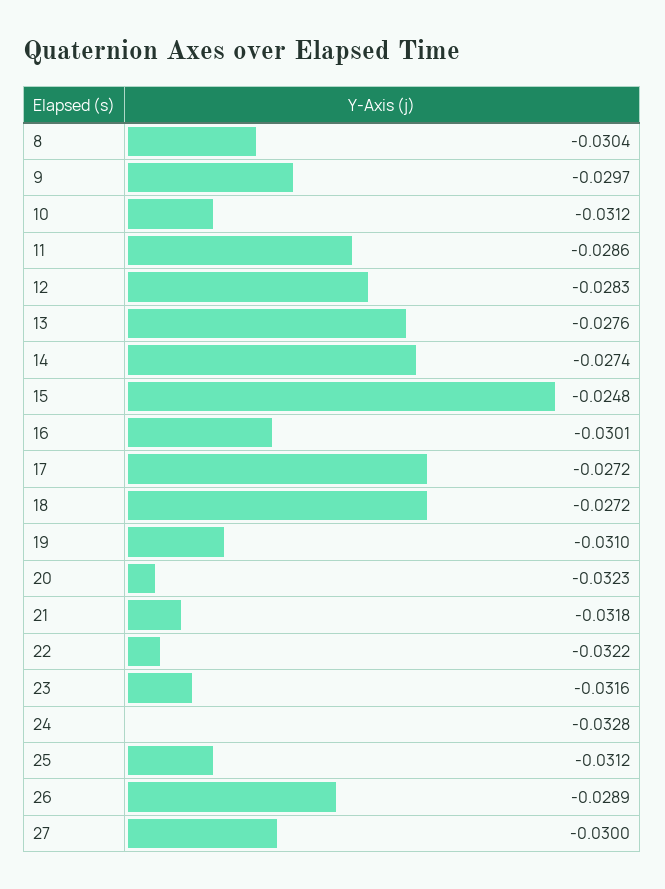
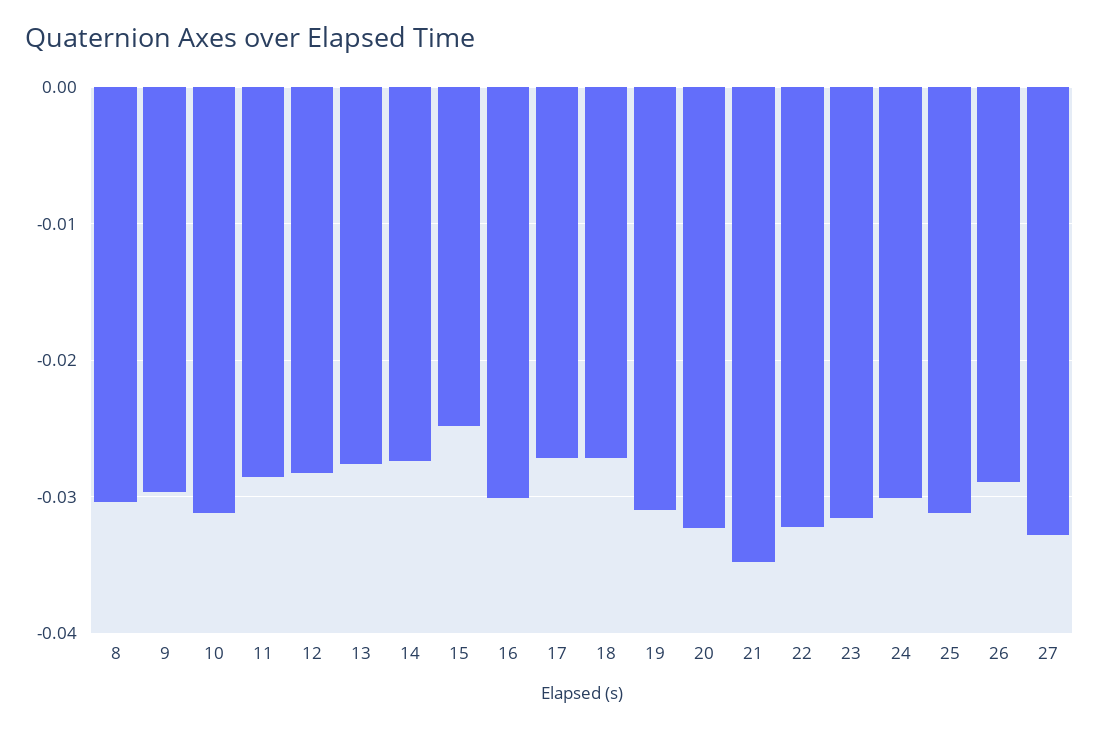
21: -0.0318 -> -0.035
24: -0.0328 -> -0.03
27: -0.03 -> -0.033

